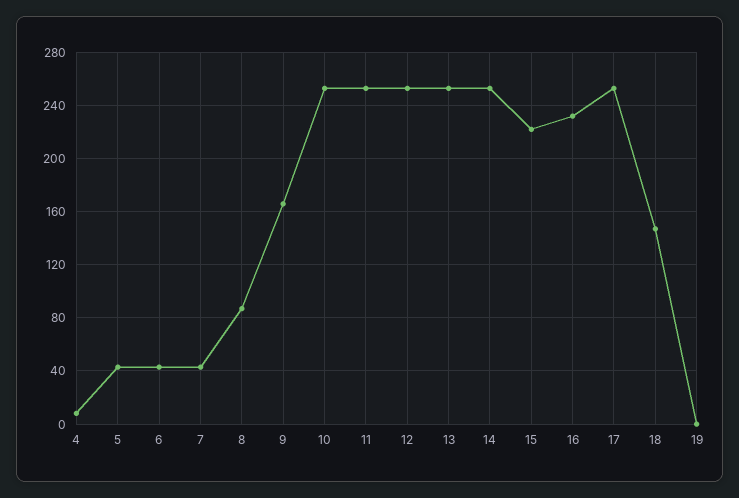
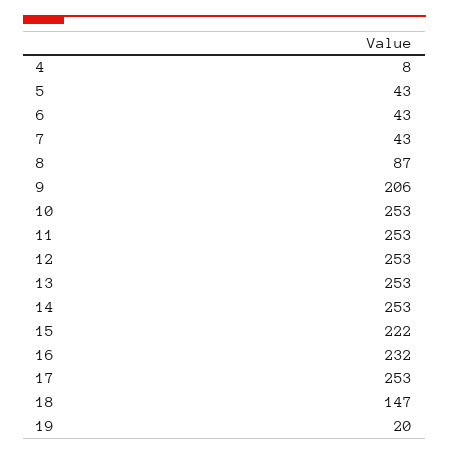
9: 165 -> 206
19: 0 -> 20

